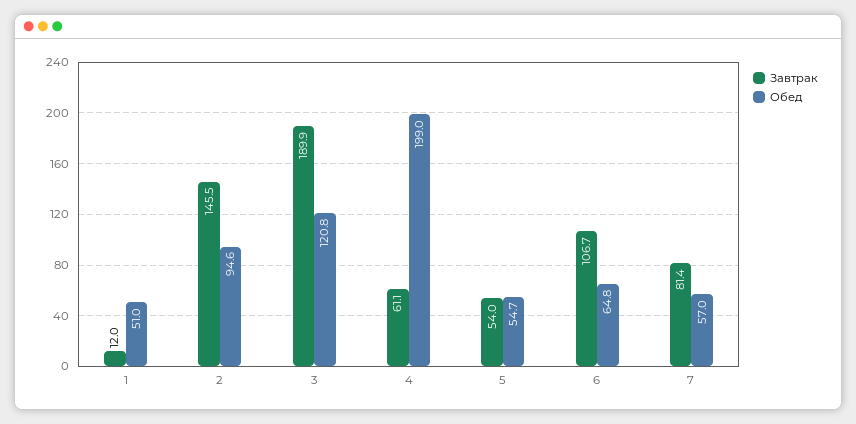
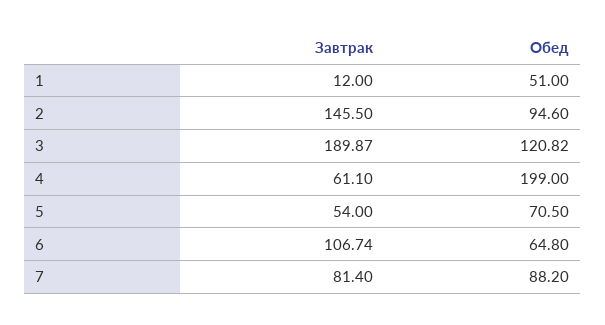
Обед, 5: 54.7 -> 70.5
Обед, 7: 57 -> 88.2

